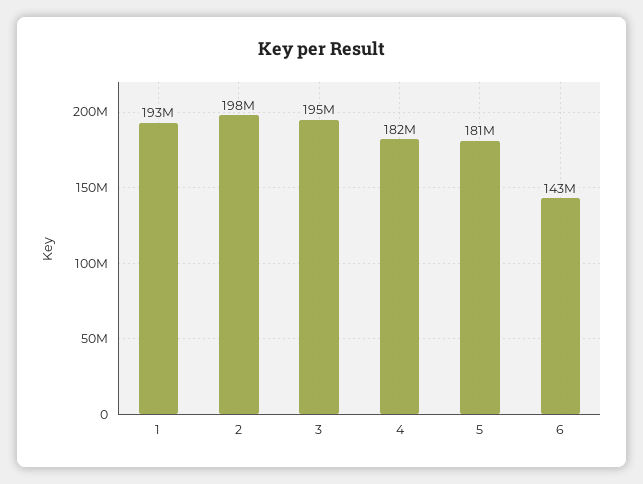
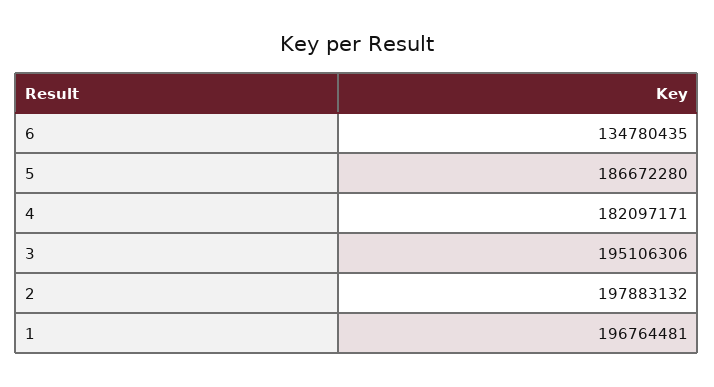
1: 193000000 -> 196764481
5: 181000000 -> 186672280
6: 143000000 -> 134780435

